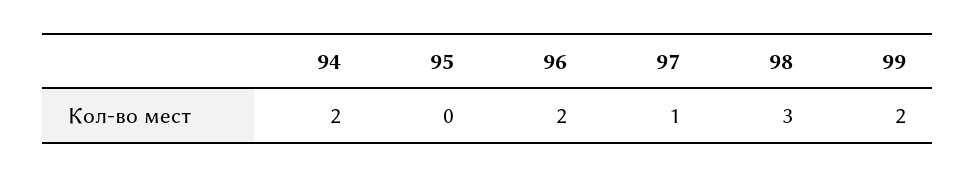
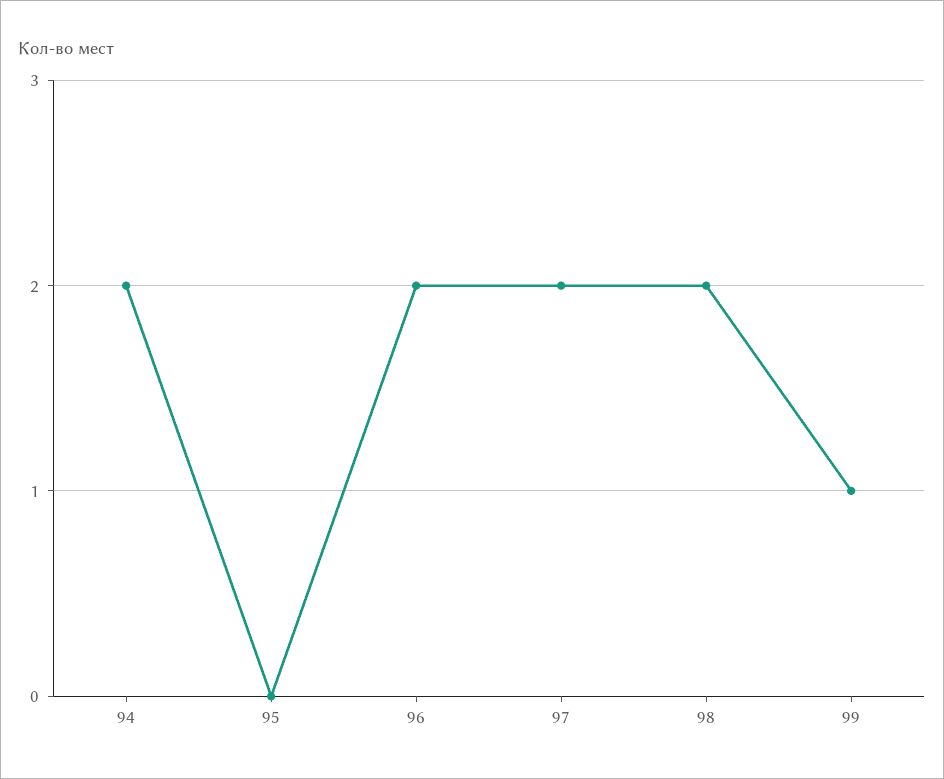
97: 1 -> 2
98: 3 -> 2
99: 2 -> 1

